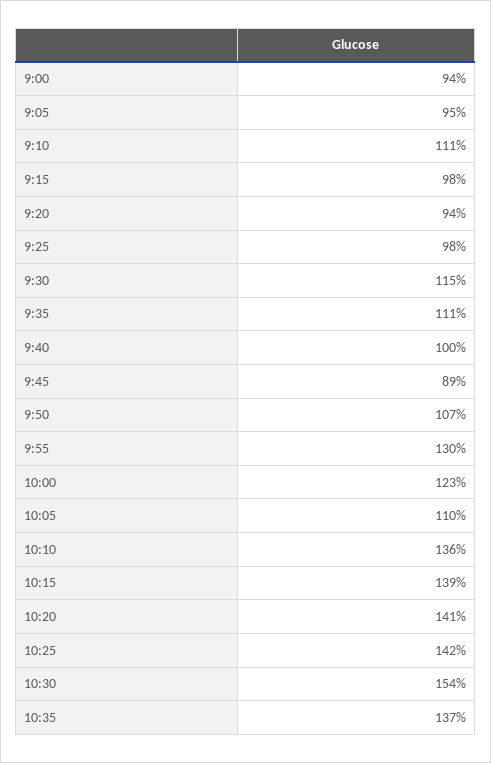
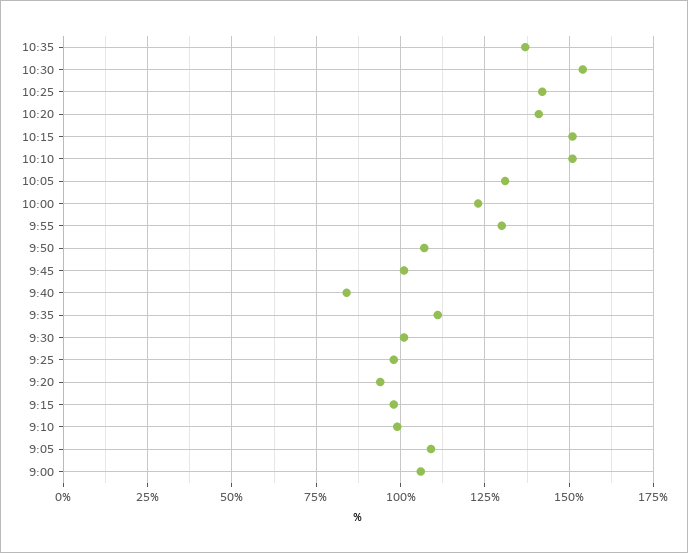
9:00: 94 -> 105
9:05: 95 -> 110
9:10: 111 -> 100
9:30: 115 -> 100
9:40: 100 -> 85
9:45: 89 -> 100
10:05: 110 -> 130
10:10: 136 -> 150
10:15: 139 -> 150

